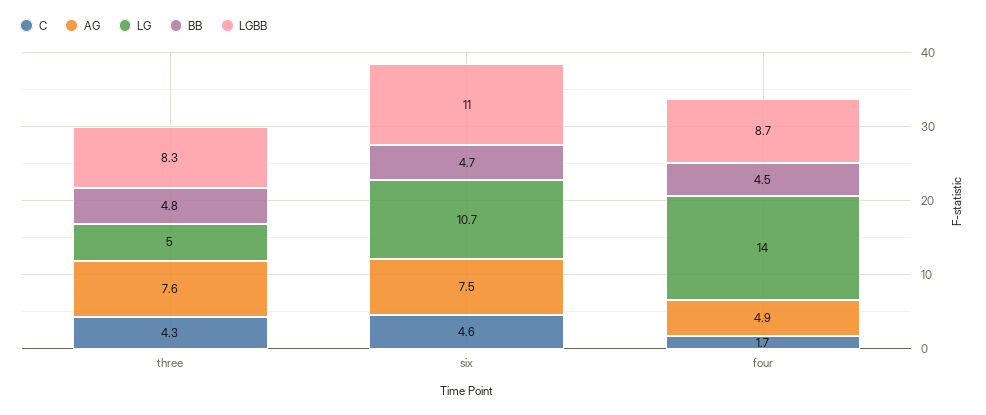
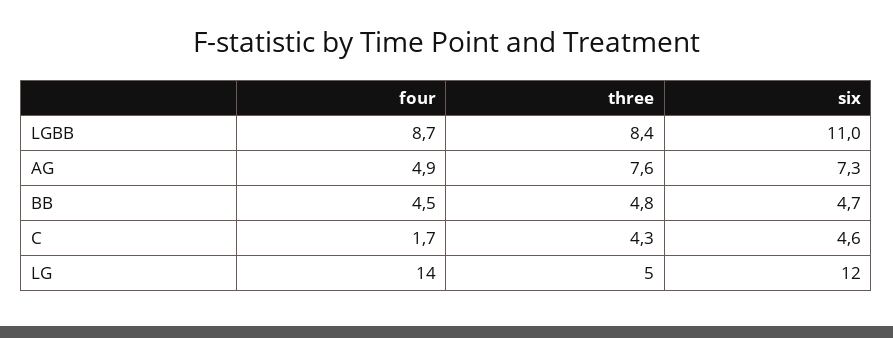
LGBB, three: 8.3 -> 8.4
AG, six: 7.5 -> 7.3
LG, six: 10.7 -> 12

